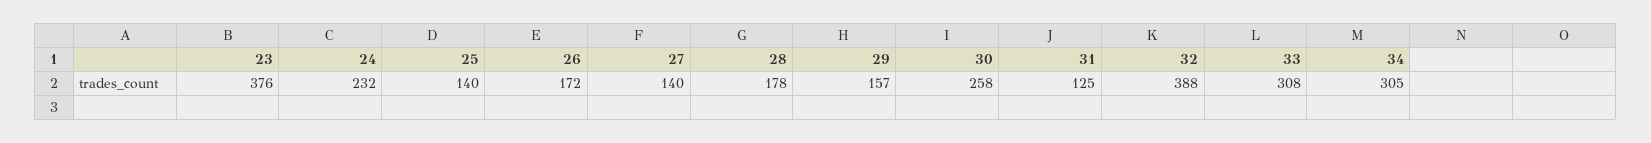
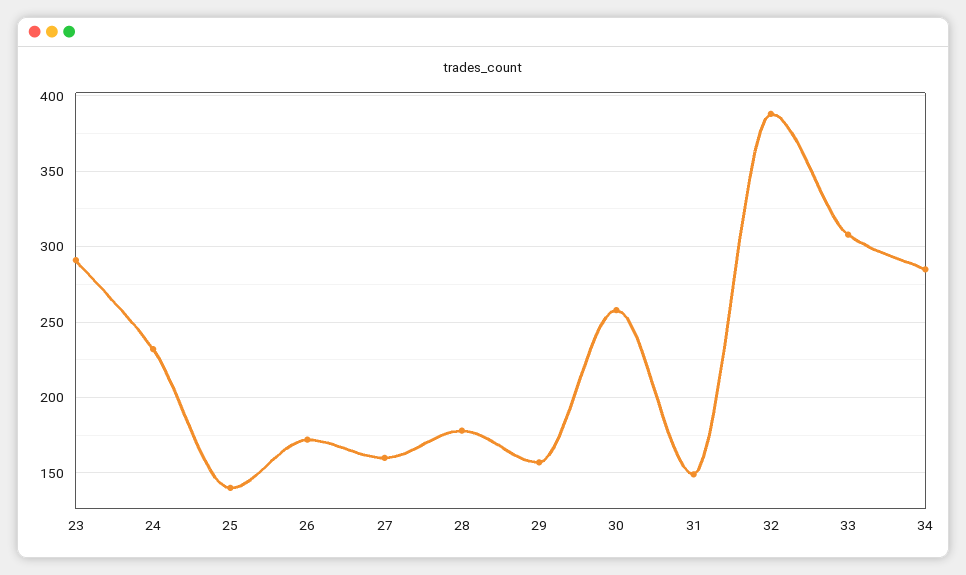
23: 376 -> 290
27: 140 -> 160
31: 125 -> 150
34: 305 -> 285

